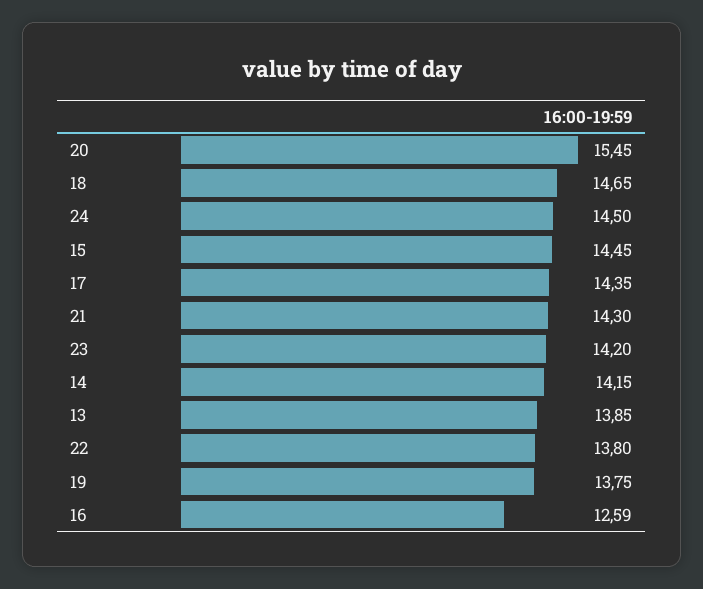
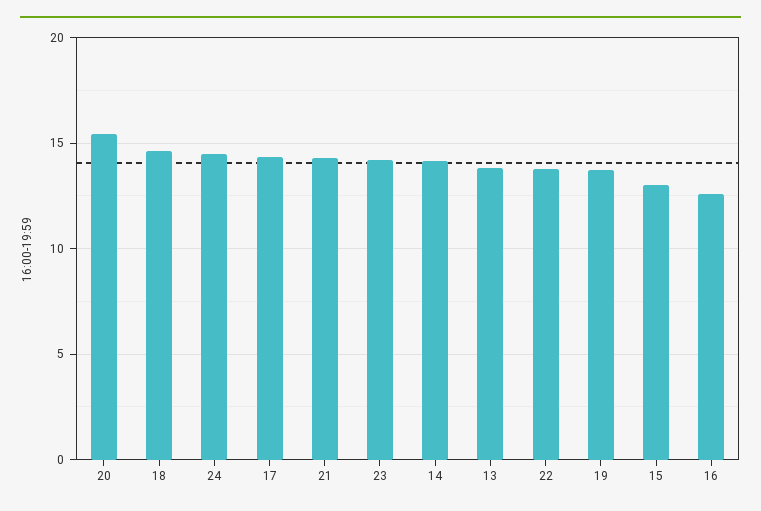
15: 14.45 -> 13

